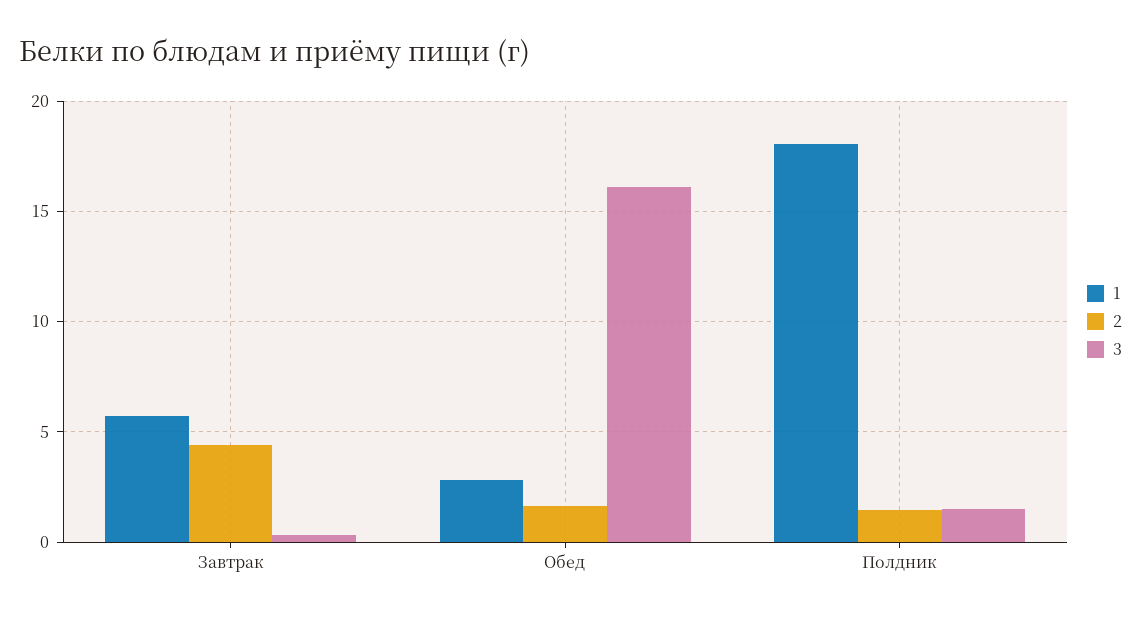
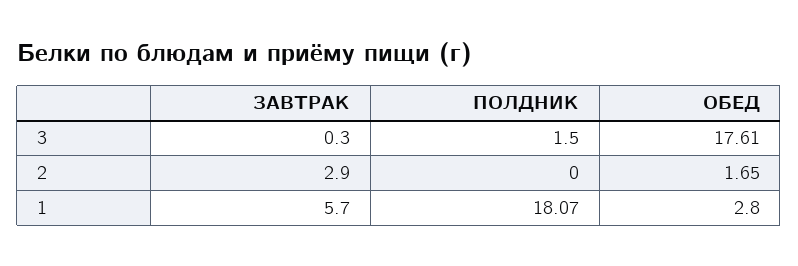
2, Завтрак: 4.5 -> 2.9
3, Обед: 16 -> 17.61
2, Полдник: 1.5 -> 0

